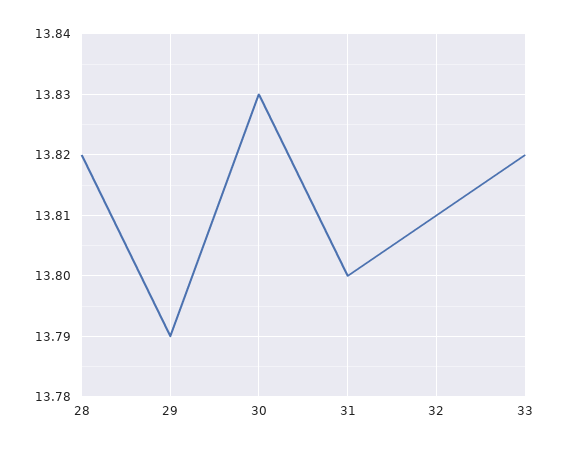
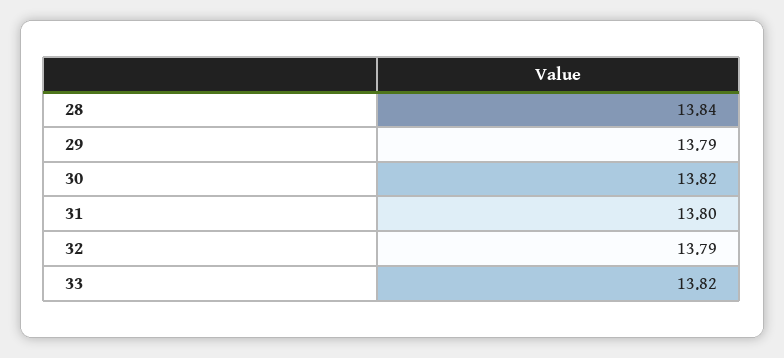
28: 13.82 -> 13.84
30: 13.83 -> 13.82
32: 13.81 -> 13.79

